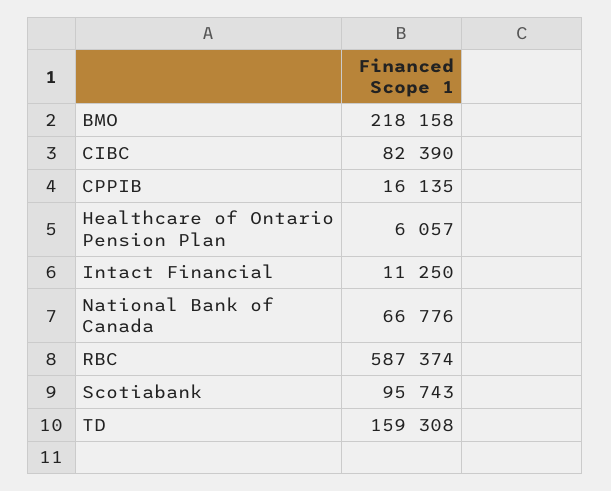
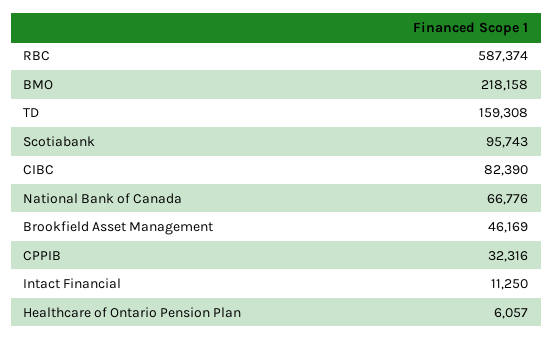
CPPIB: 16135 -> 32316
Brookfield Asset Management: none -> 46169

